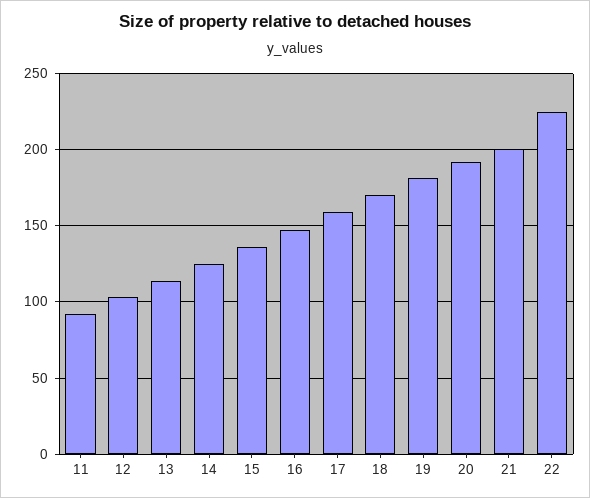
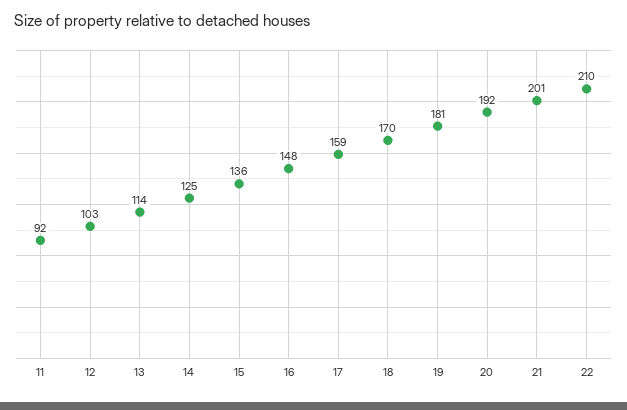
22: 225 -> 210

